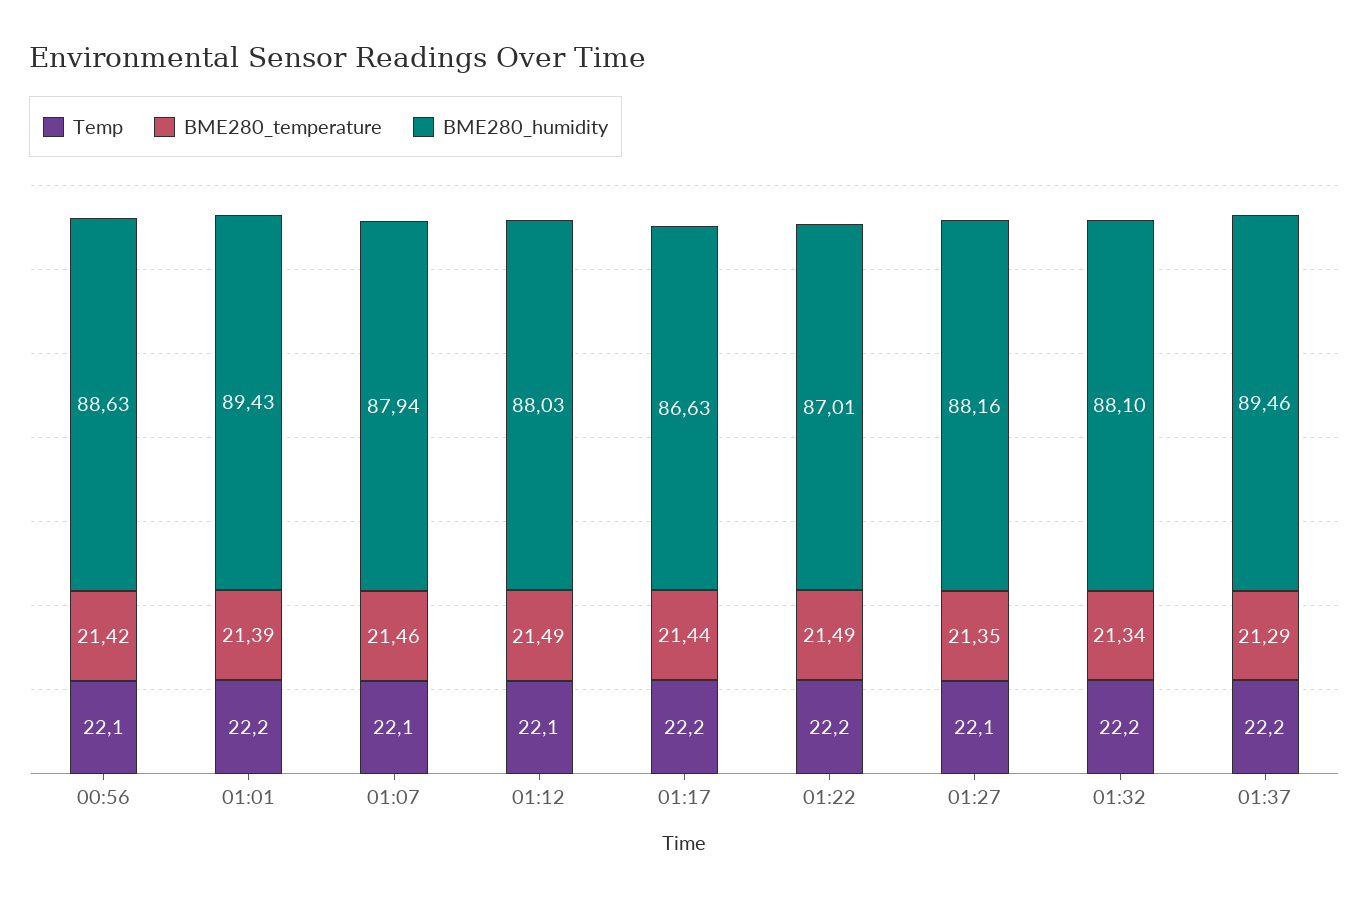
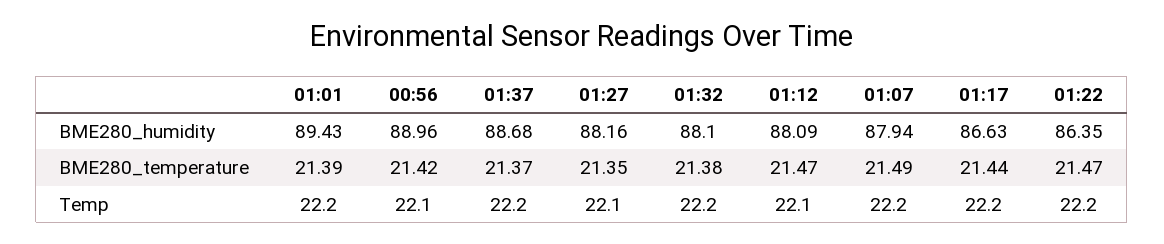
BME280_humidity, 00:56: 88.63 -> 88.96
Temp, 01:07: 22.1 -> 22.2
BME280_temperature, 01:07: 21.46 -> 21.49
BME280_temperature, 01:12: 21.49 -> 21.47
BME280_humidity, 01:12: 88.03 -> 88.09
BME280_temperature, 01:22: 21.49 -> 21.47
BME280_humidity, 01:22: 87.01 -> 86.35
BME280_temperature, 01:32: 21.34 -> 21.38
BME280_temperature, 01:37: 21.29 -> 21.37
BME280_humidity, 01:37: 89.46 -> 88.68

